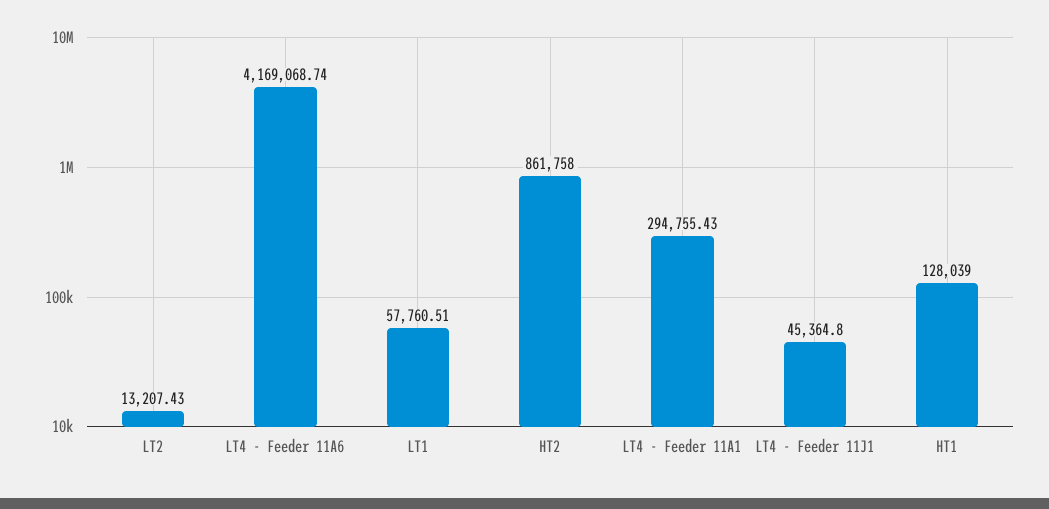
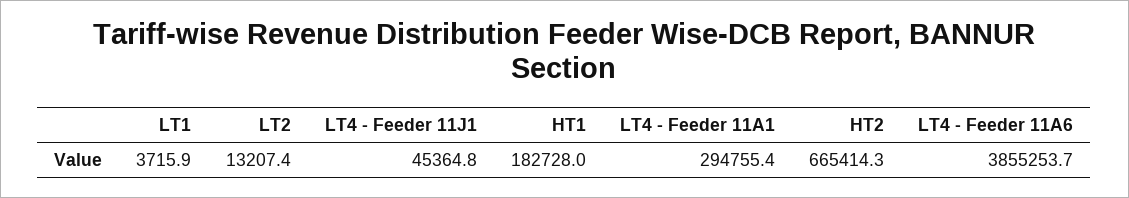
LT4 - Feeder 11A6: 4169068.74 -> 3855253.7
LT1: 57760.51 -> 3715.9
HT2: 861758 -> 665414.3
HT1: 128039 -> 182728

